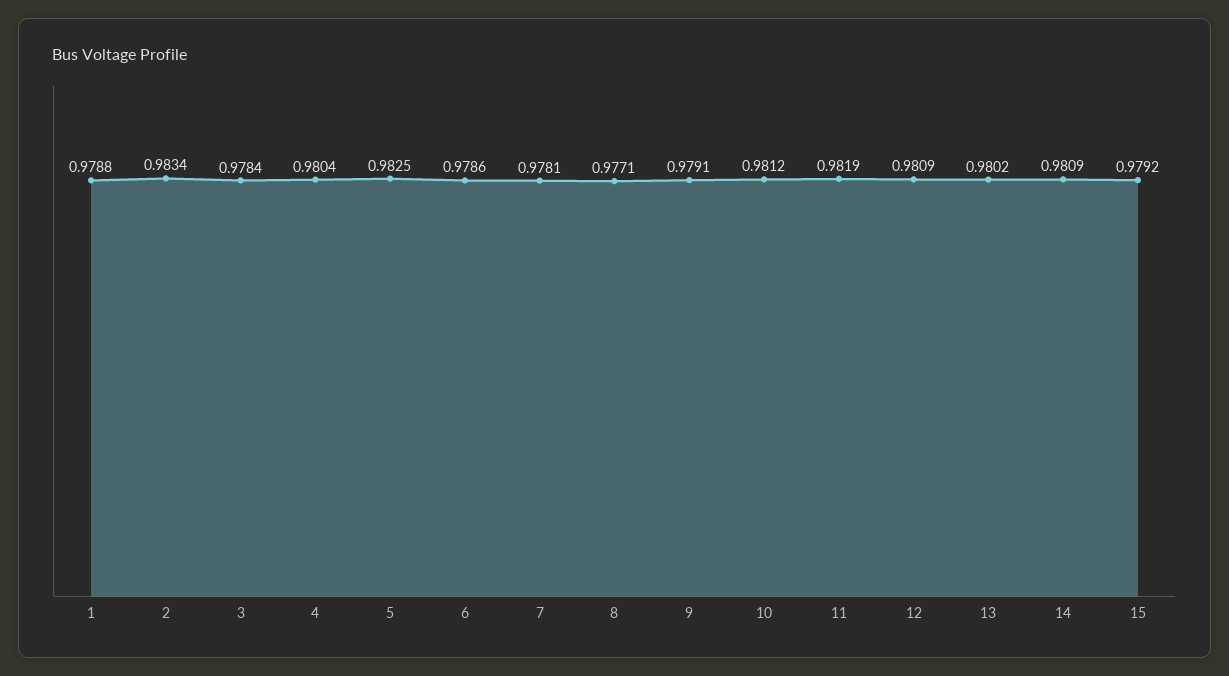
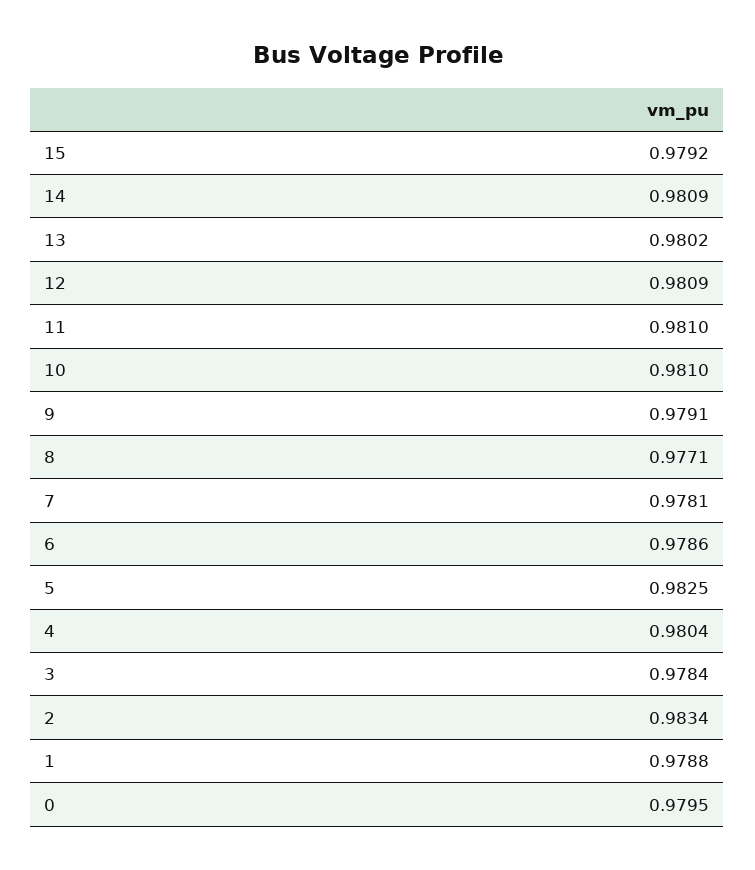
10: 0.9812 -> 0.981
11: 0.9819 -> 0.981
0: none -> 0.9795

